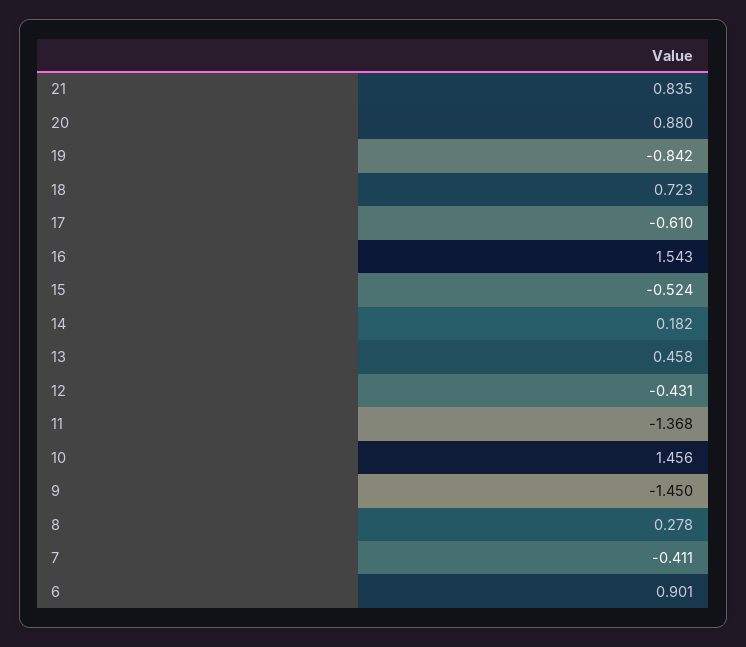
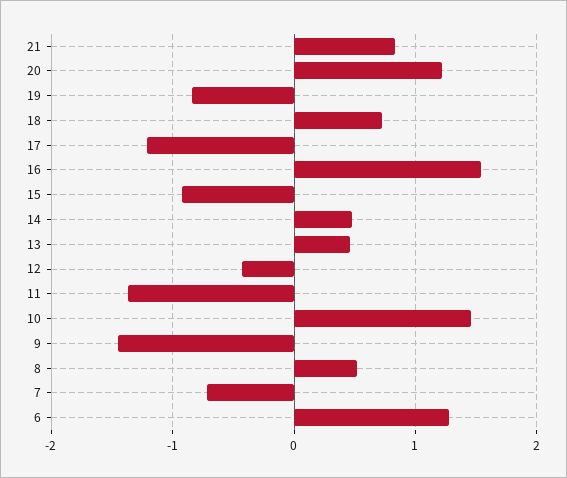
20: 0.88 -> 1.2
17: -0.61 -> -1.2
15: -0.524 -> -0.9
14: 0.182 -> 0.5
8: 0.278 -> 0.5
7: -0.411 -> -0.7
6: 0.901 -> 1.3

